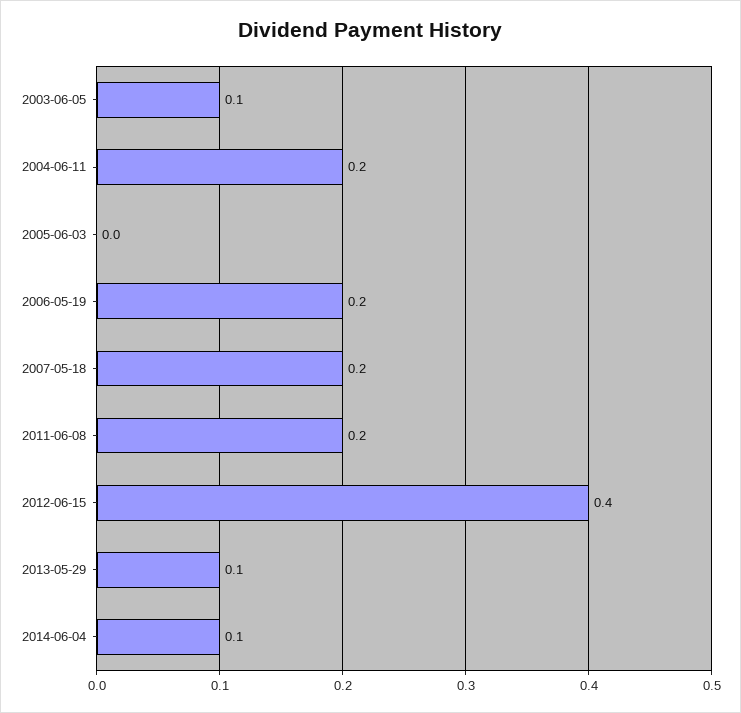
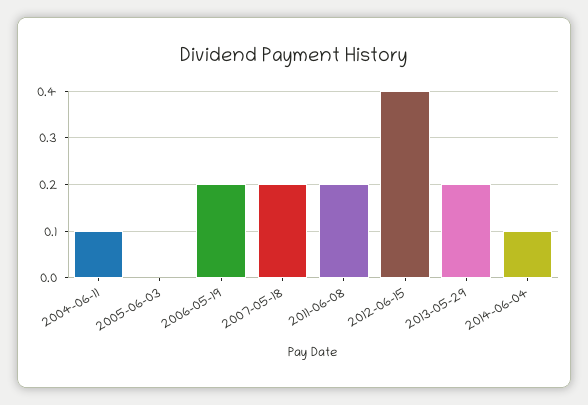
2003-06-05: 0.1 -> none
2004-06-11: 0.2 -> 0.1
2013-05-29: 0.1 -> 0.2

